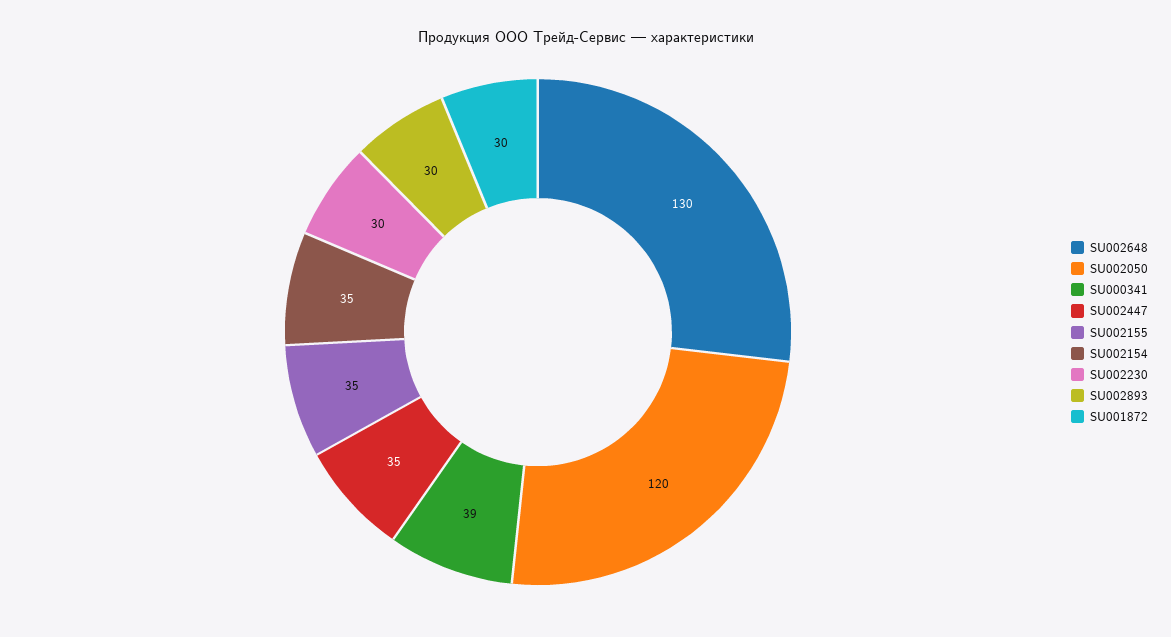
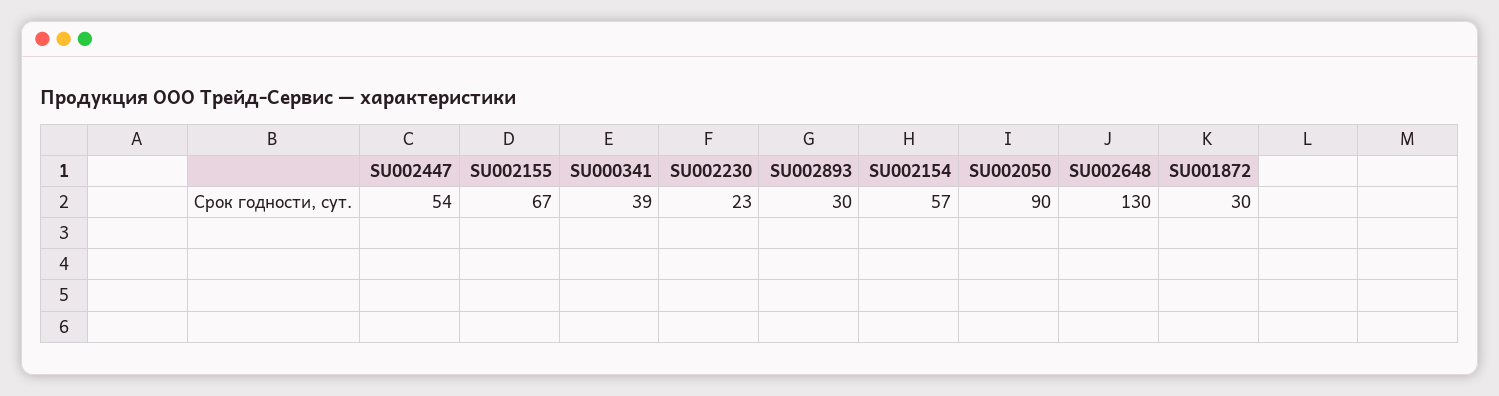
SU002050: 120 -> 90
SU002447: 35 -> 54
SU002155: 35 -> 67
SU002154: 35 -> 57
SU002230: 30 -> 23

